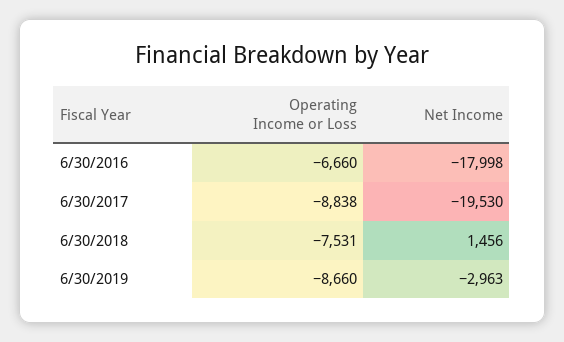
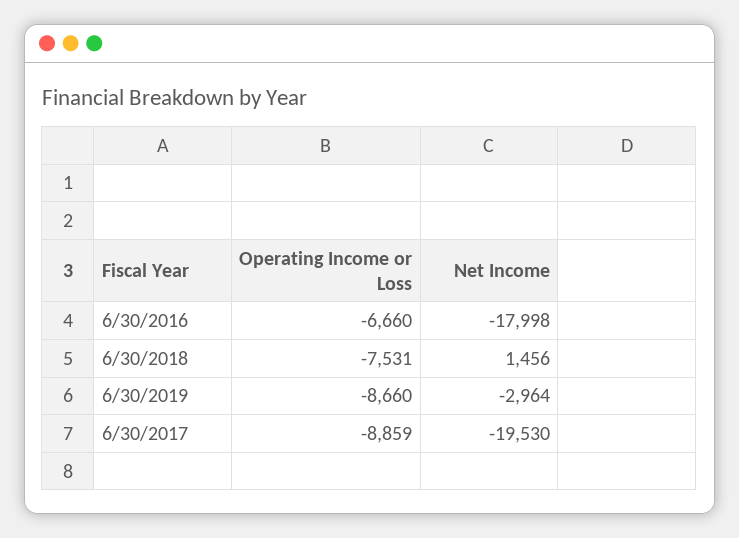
Operating Income or Loss, 6/30/2017: -8838 -> -8859
Net Income, 6/30/2019: -2963 -> -2964

